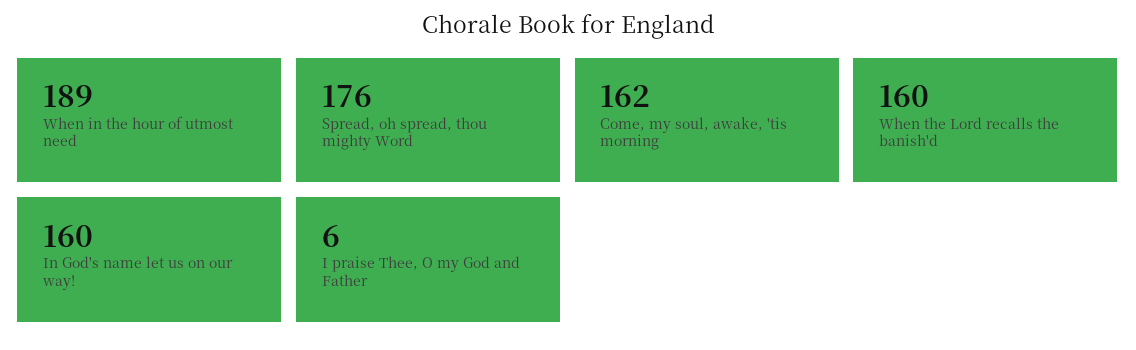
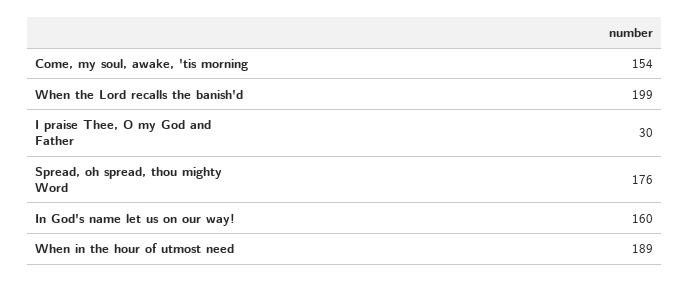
Come, my soul, awake, 'tis morning: 162 -> 154
When the Lord recalls the banish'd: 160 -> 199
I praise Thee, O my God and Father: 6 -> 30

